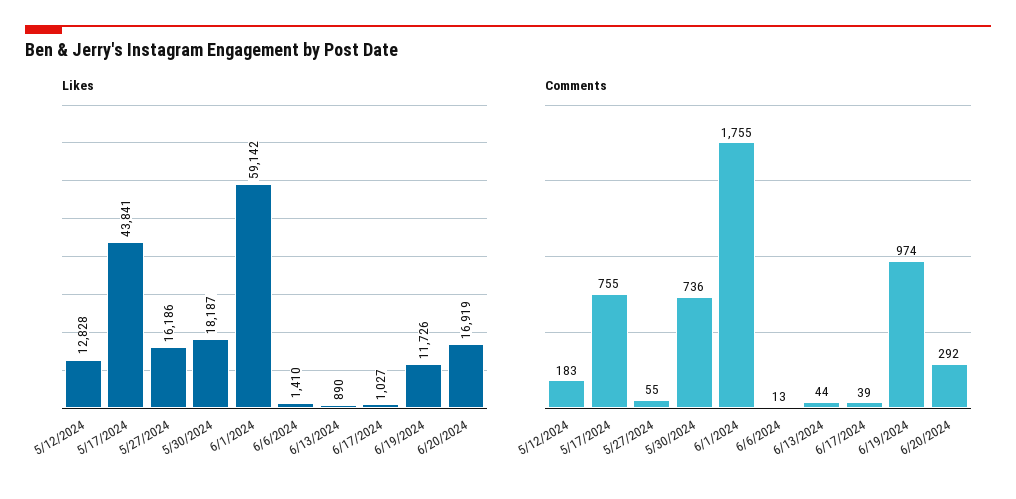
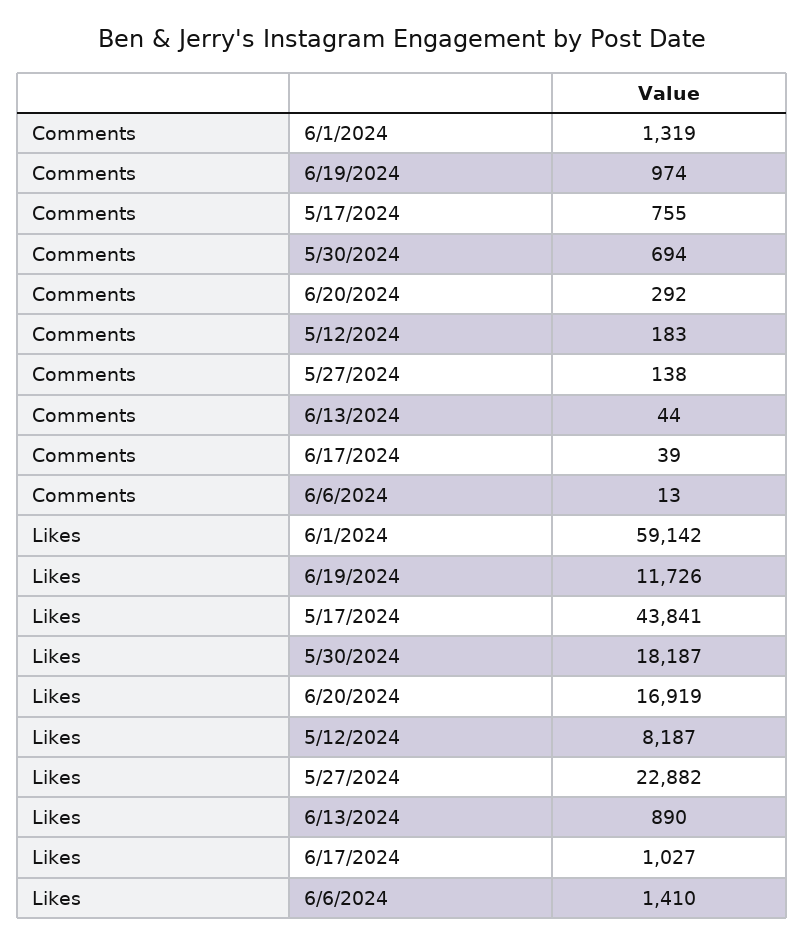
Likes, 5/12/2024: 12828 -> 8187
Likes, 5/27/2024: 16186 -> 22882
Comments, 5/27/2024: 55 -> 138
Comments, 5/30/2024: 736 -> 694
Comments, 6/1/2024: 1755 -> 1319

